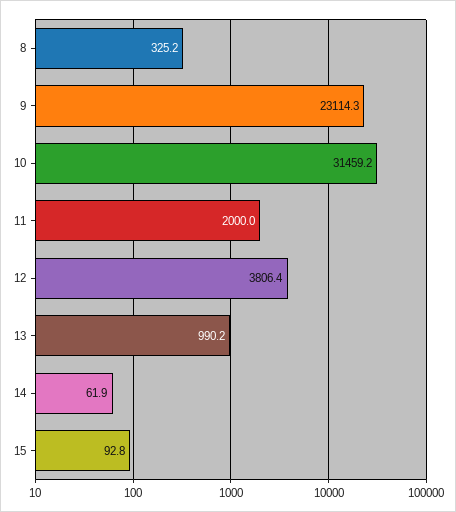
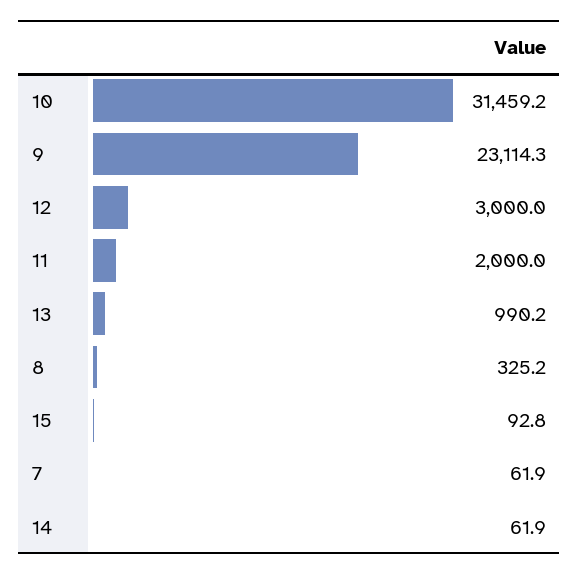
12: 3806.4 -> 3000
7: none -> 61.9

